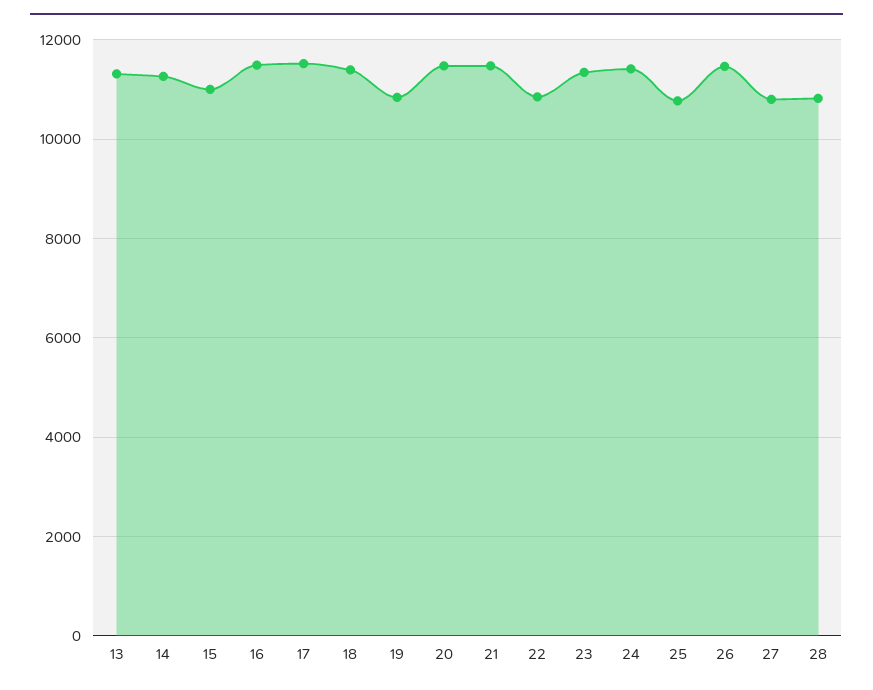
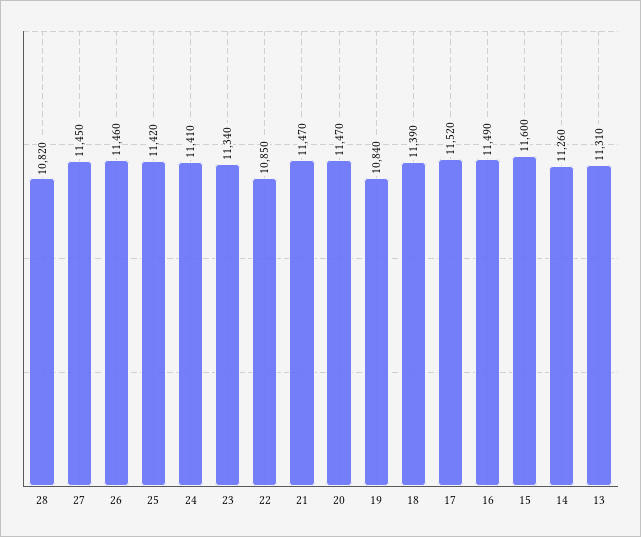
15: 11000 -> 11600
25: 10800 -> 11420
27: 10800 -> 11450

